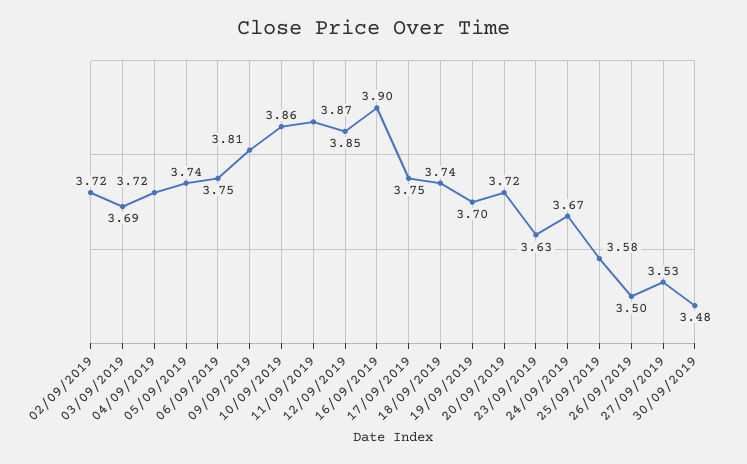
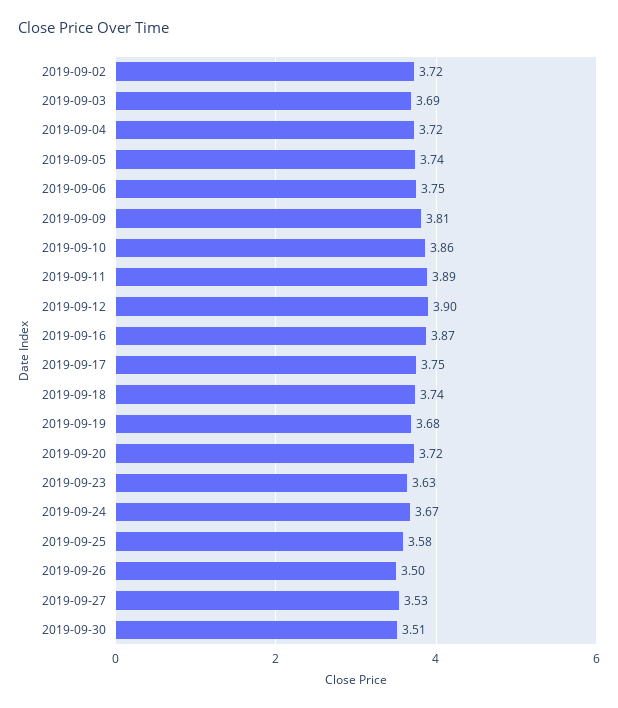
11/09/2019: 3.87 -> 3.89
12/09/2019: 3.85 -> 3.9
16/09/2019: 3.9 -> 3.87
19/09/2019: 3.7 -> 3.68
30/09/2019: 3.48 -> 3.51

